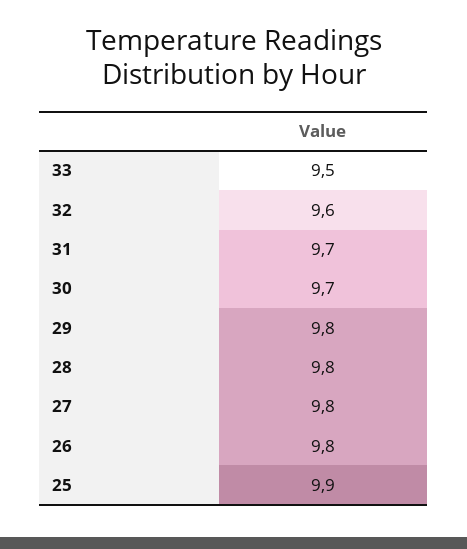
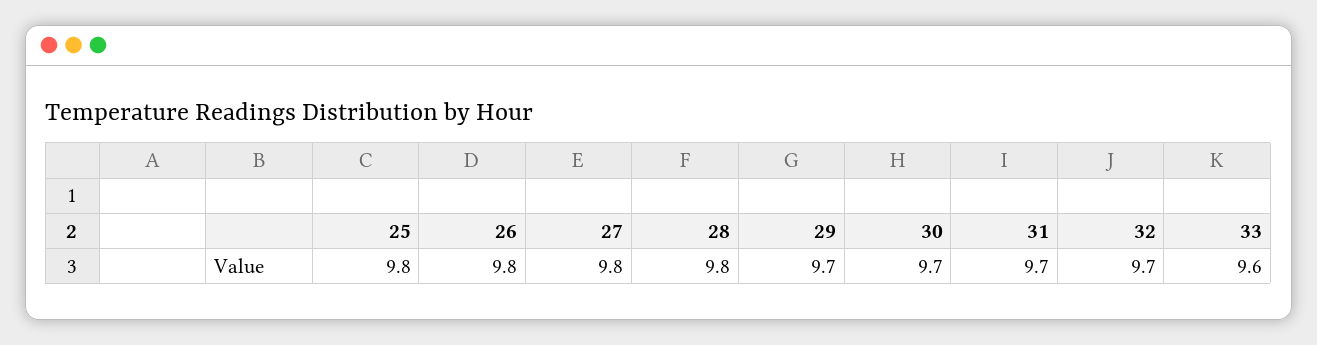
33: 9.5 -> 9.6
32: 9.6 -> 9.7
29: 9.8 -> 9.7
25: 9.9 -> 9.8

